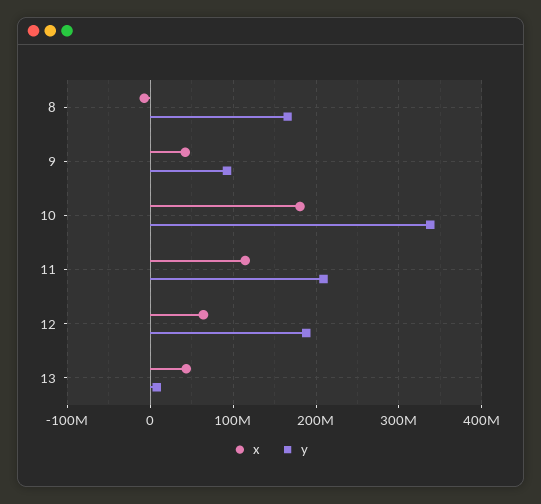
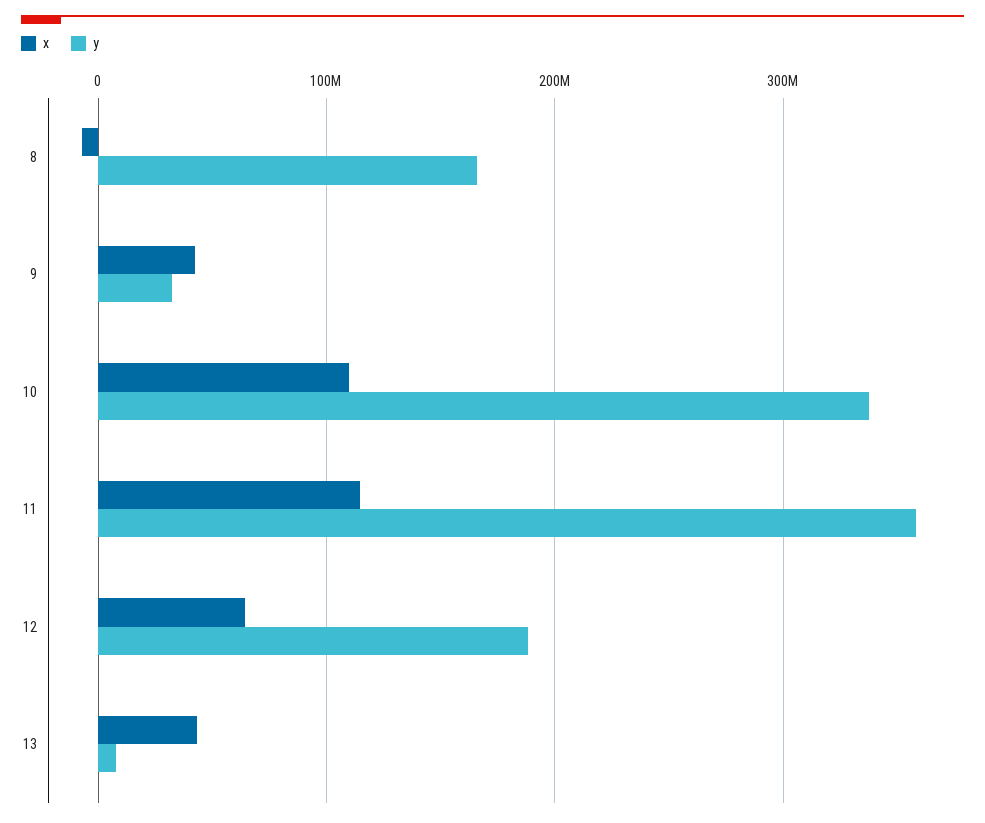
y, 9: 90000000 -> 30000000
x, 10: 180000000 -> 110000000
y, 11: 210000000 -> 360000000

